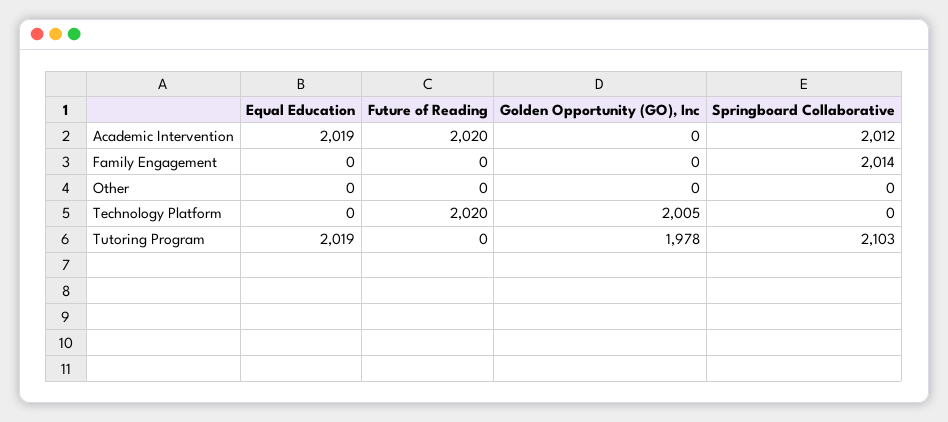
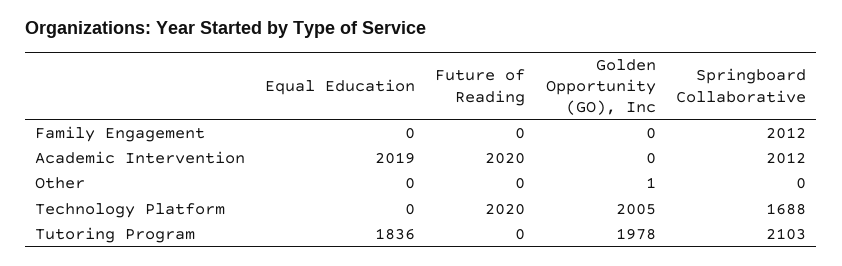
Springboard Collaborative, Family Engagement: 2014 -> 2012
Golden Opportunity (GO), Inc, Other: 0 -> 1
Springboard Collaborative, Technology Platform: 0 -> 1688
Equal Education, Tutoring Program: 2019 -> 1836

